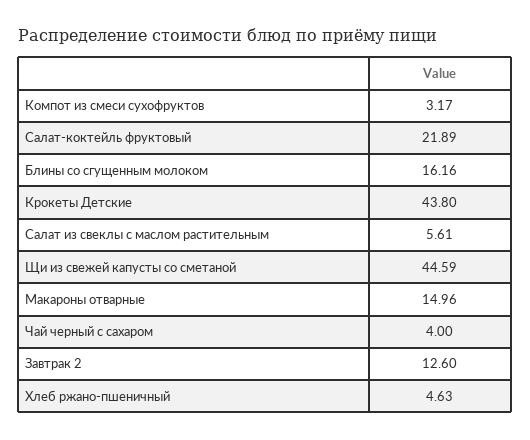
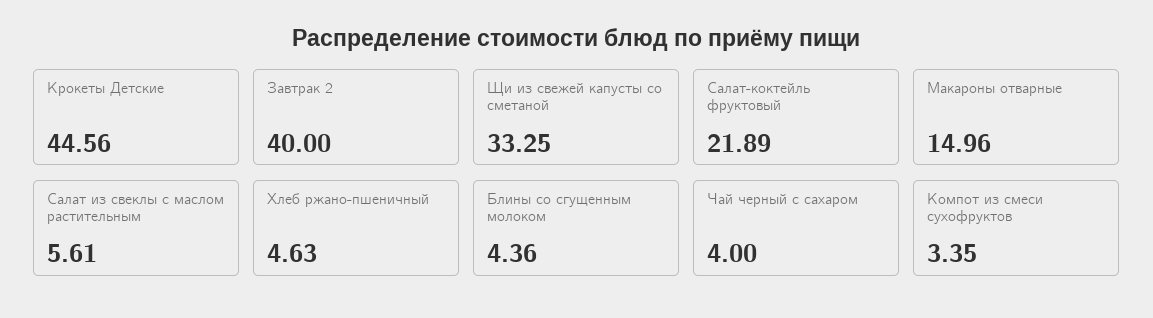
Компот из смеси сухофруктов: 3.17 -> 3.35
Блины со сгущенным молоком: 16.16 -> 4.36
Крокеты Детские: 43.8 -> 44.56
Щи из свежей капусты со сметаной: 44.59 -> 33.25
Завтрак 2: 12.6 -> 40

